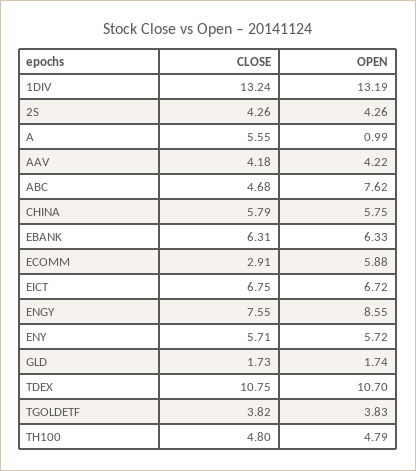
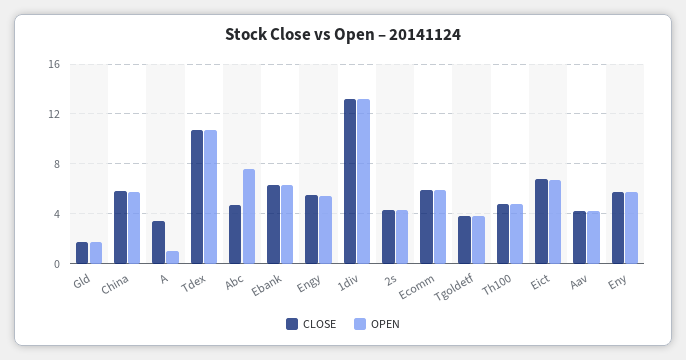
CLOSE, A: 5.55 -> 3.5
CLOSE, ECOMM: 2.91 -> 6
CLOSE, ENGY: 7.55 -> 5.5
OPEN, ENGY: 8.55 -> 5.5

